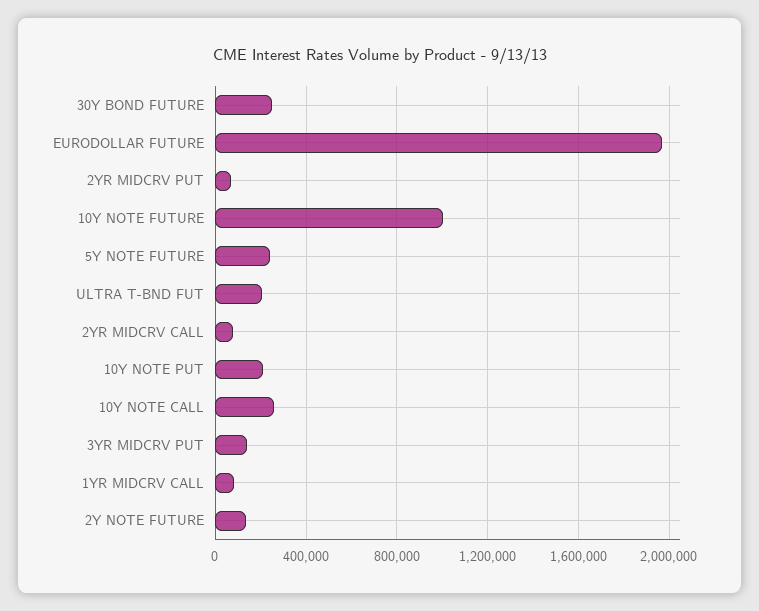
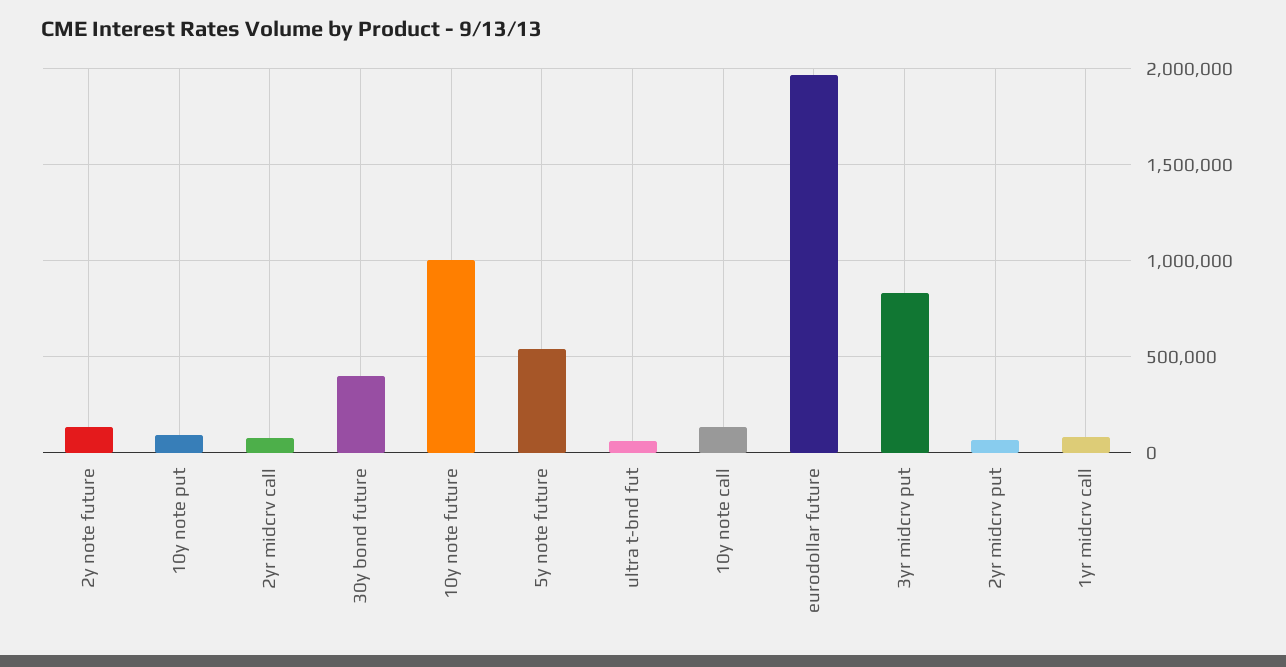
30Y BOND FUTURE: 250000 -> 400000
5Y NOTE FUTURE: 250000 -> 550000
ULTRA T-BND FUT: 200000 -> 50000
10Y NOTE PUT: 200000 -> 100000
10Y NOTE CALL: 250000 -> 150000
3YR MIDCRV PUT: 150000 -> 850000

